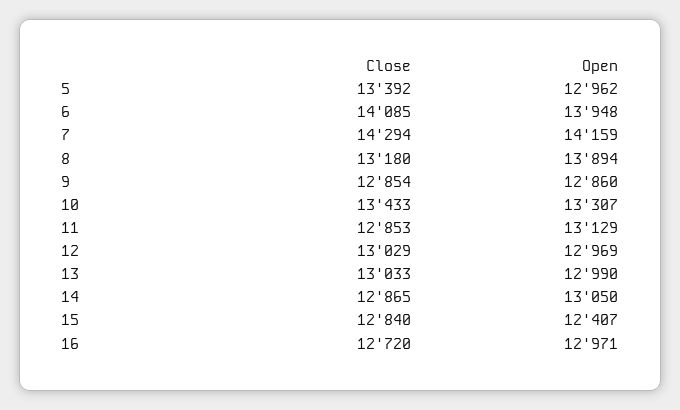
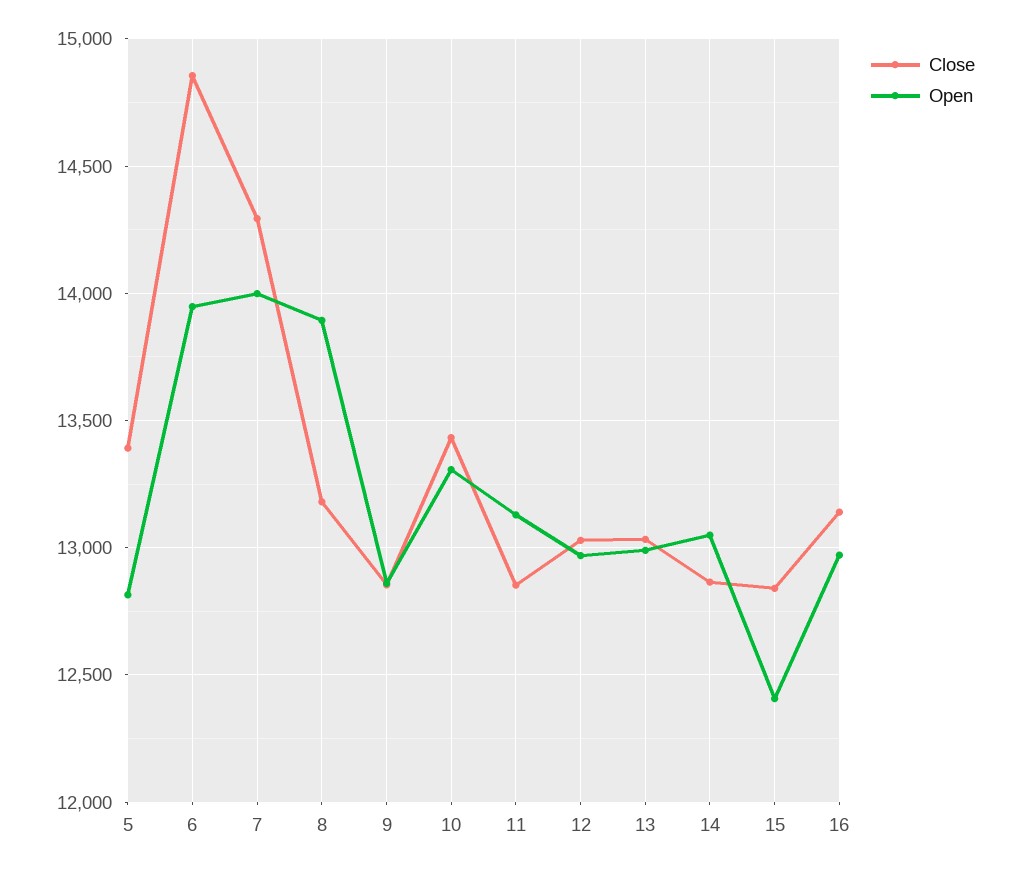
Open, 5: 12962 -> 12800
Close, 6: 14085 -> 14850
Open, 7: 14159 -> 14000
Close, 16: 12720 -> 13150

